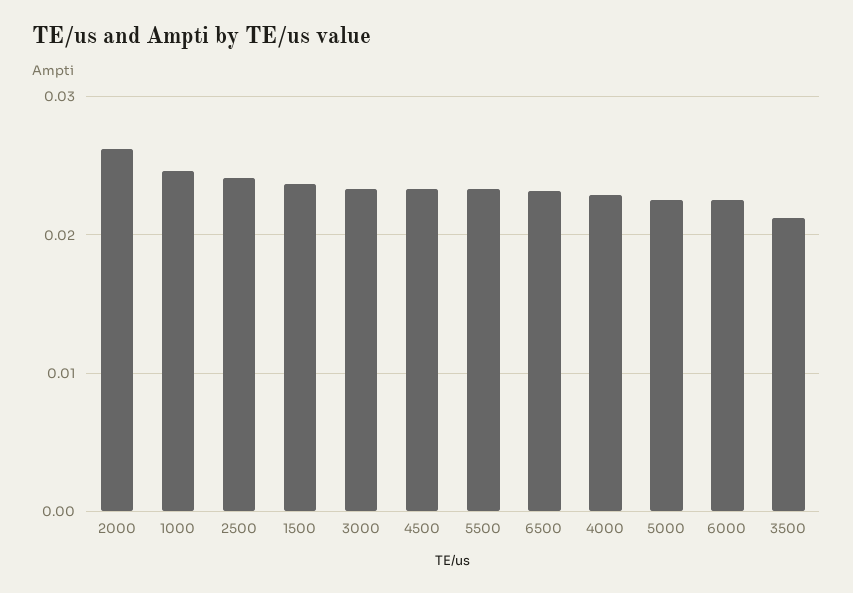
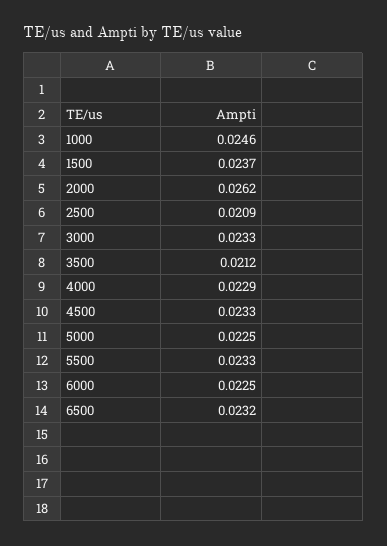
2500: 0.024 -> 0.0209

